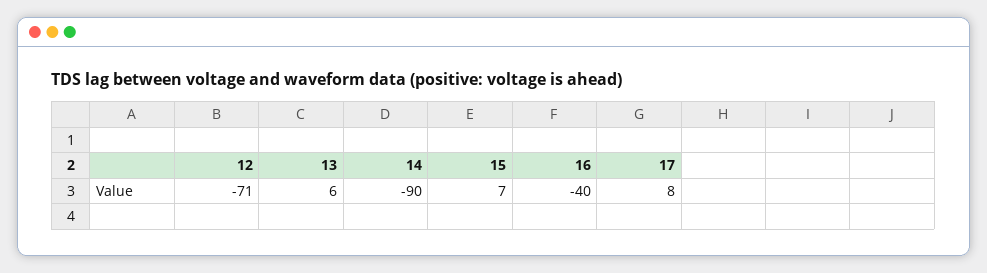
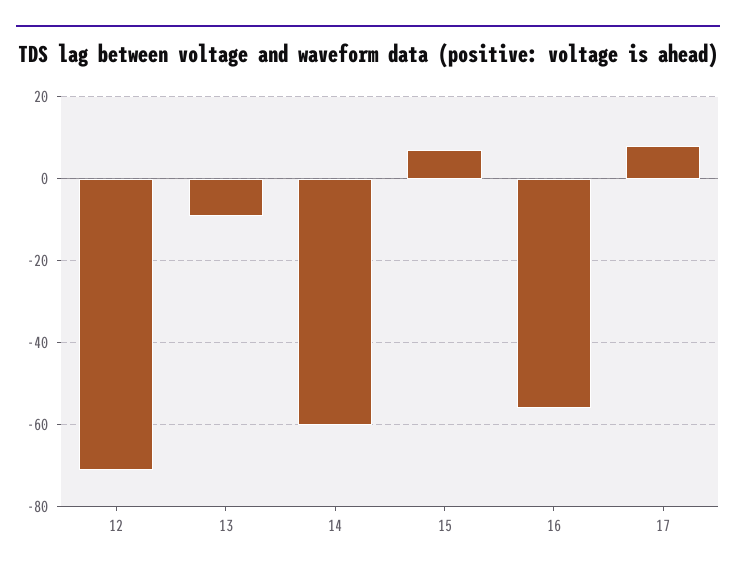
13: 6 -> -10
14: -90 -> -60
16: -40 -> -55

